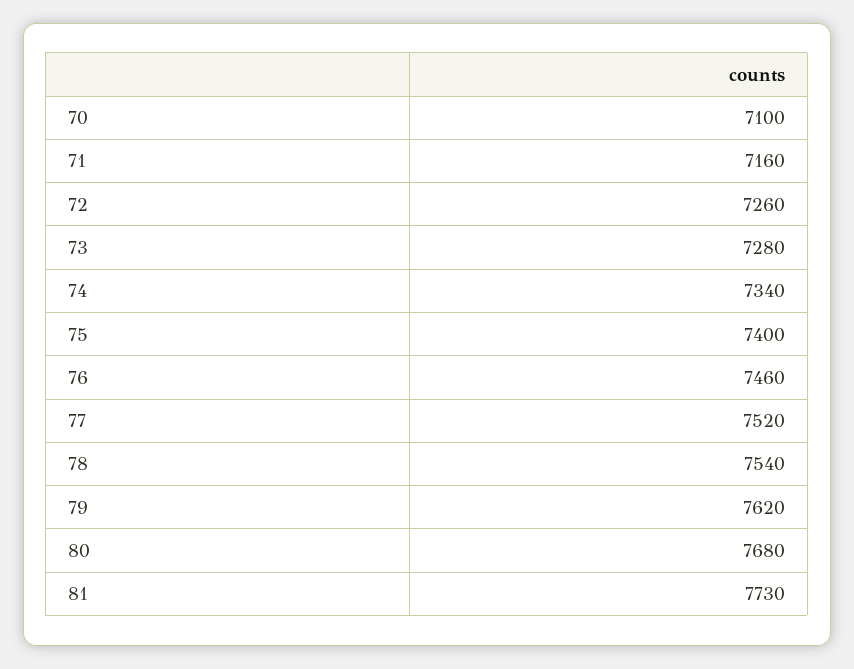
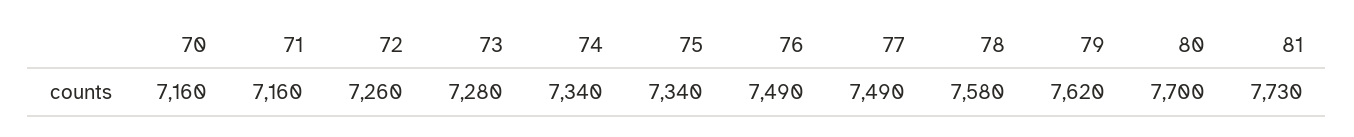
70: 7100 -> 7160
75: 7400 -> 7340
76: 7460 -> 7490
77: 7520 -> 7490
78: 7540 -> 7580
80: 7680 -> 7700

